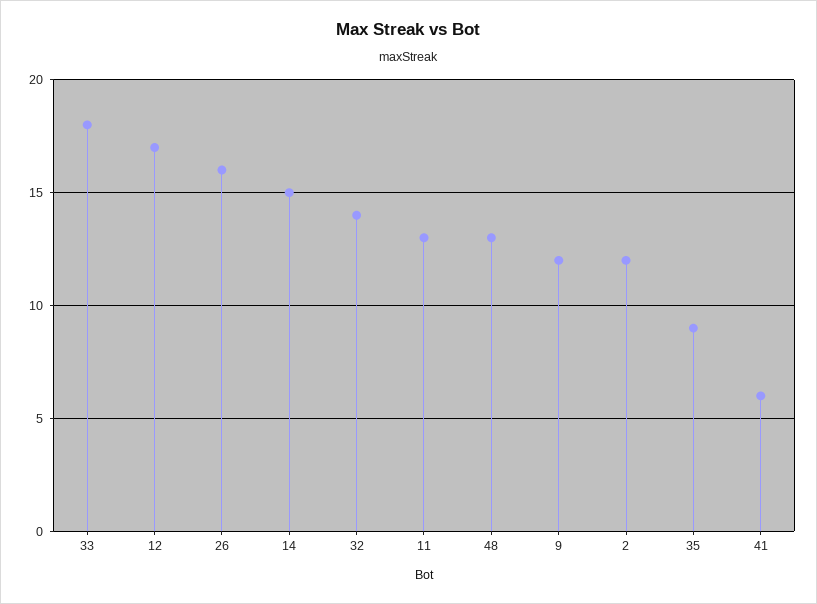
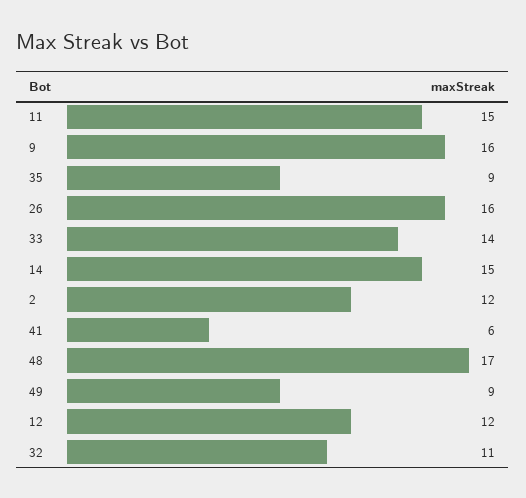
33: 18 -> 14
12: 17 -> 12
32: 14 -> 11
11: 13 -> 15
48: 13 -> 17
9: 12 -> 16
49: none -> 9

